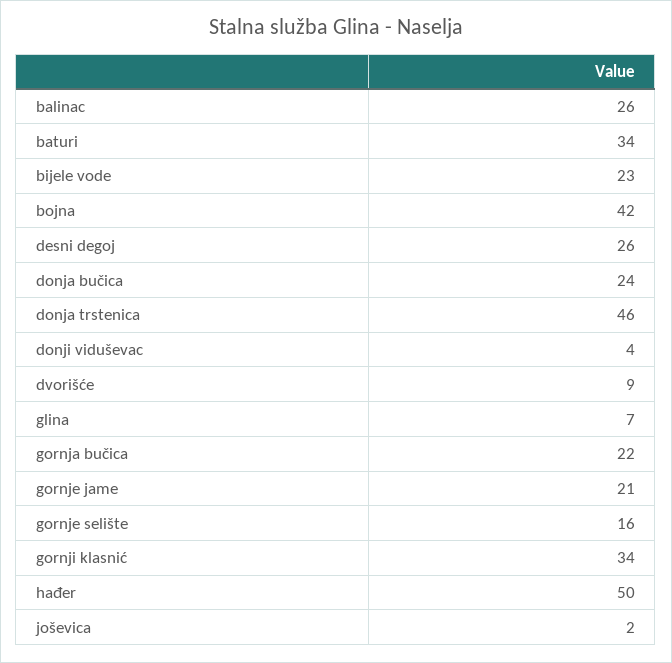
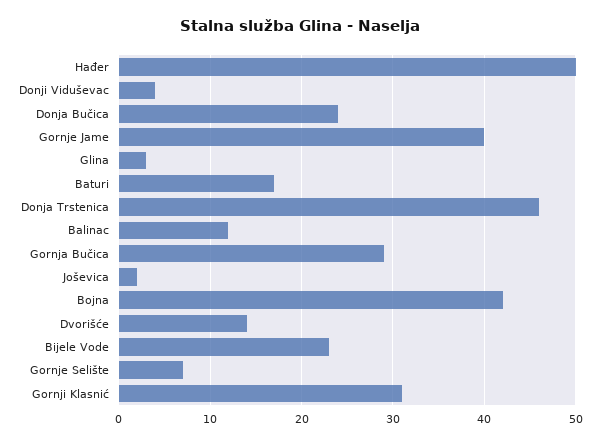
balinac: 26 -> 12
baturi: 34 -> 17
desni degoj: 26 -> none
dvorišće: 9 -> 14
glina: 7 -> 3
gornja bučica: 22 -> 29
gornje jame: 21 -> 40
gornje selište: 16 -> 7
gornji klasnić: 34 -> 31

